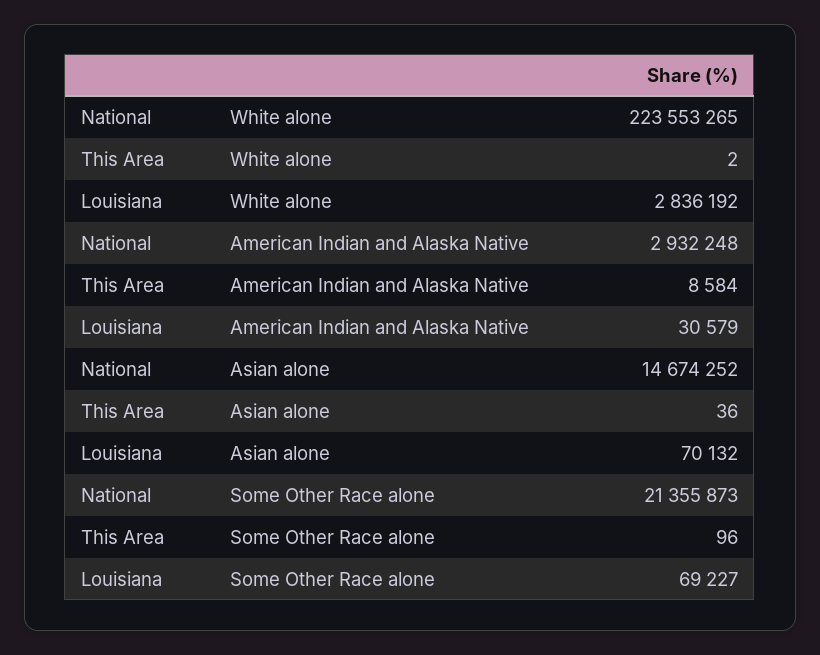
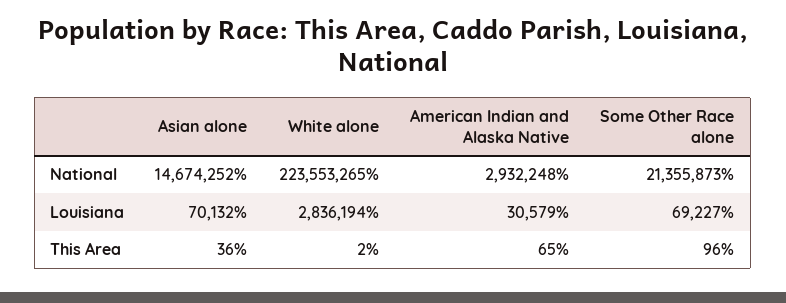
Louisiana, White alone: 2836192 -> 2836194
This Area, American Indian and Alaska Native: 8584 -> 65

